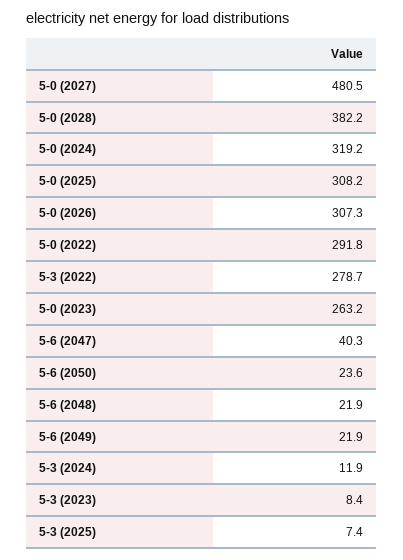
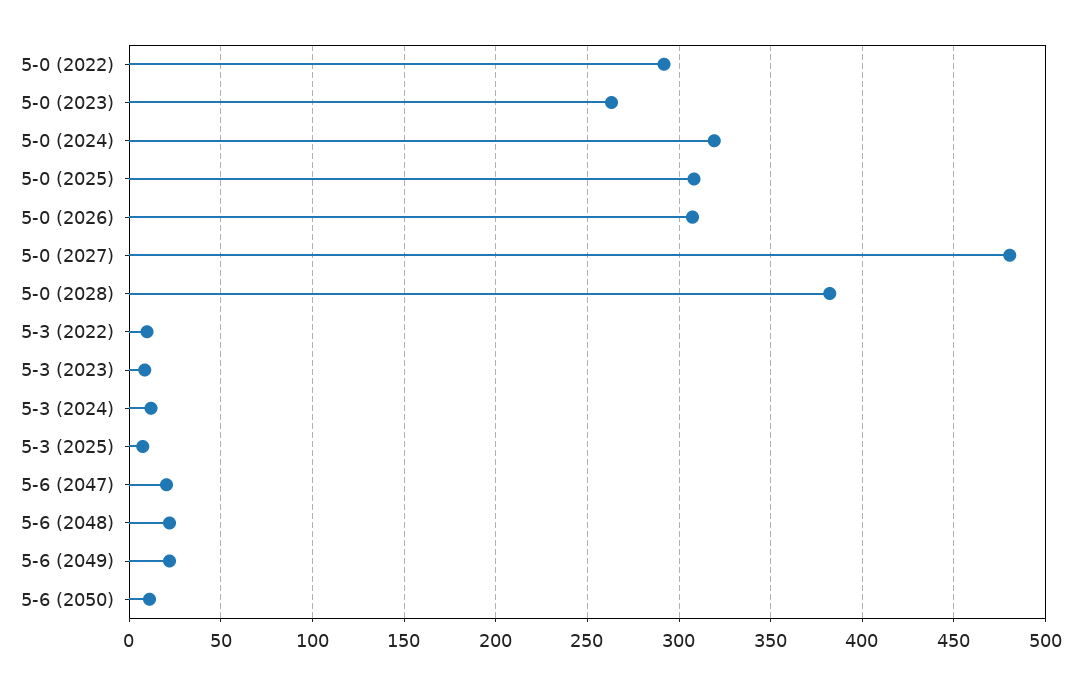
5-3 (2022): 278.7 -> 10
5-6 (2047): 40.3 -> 20
5-6 (2050): 23.6 -> 10

